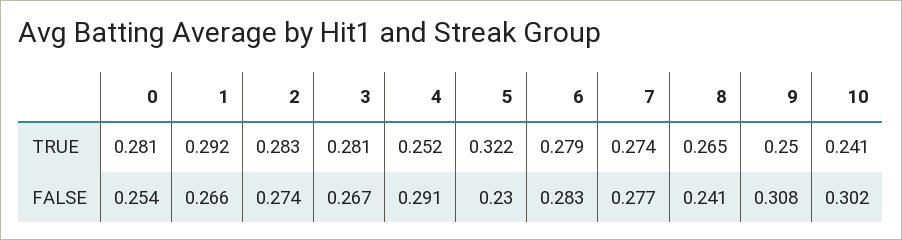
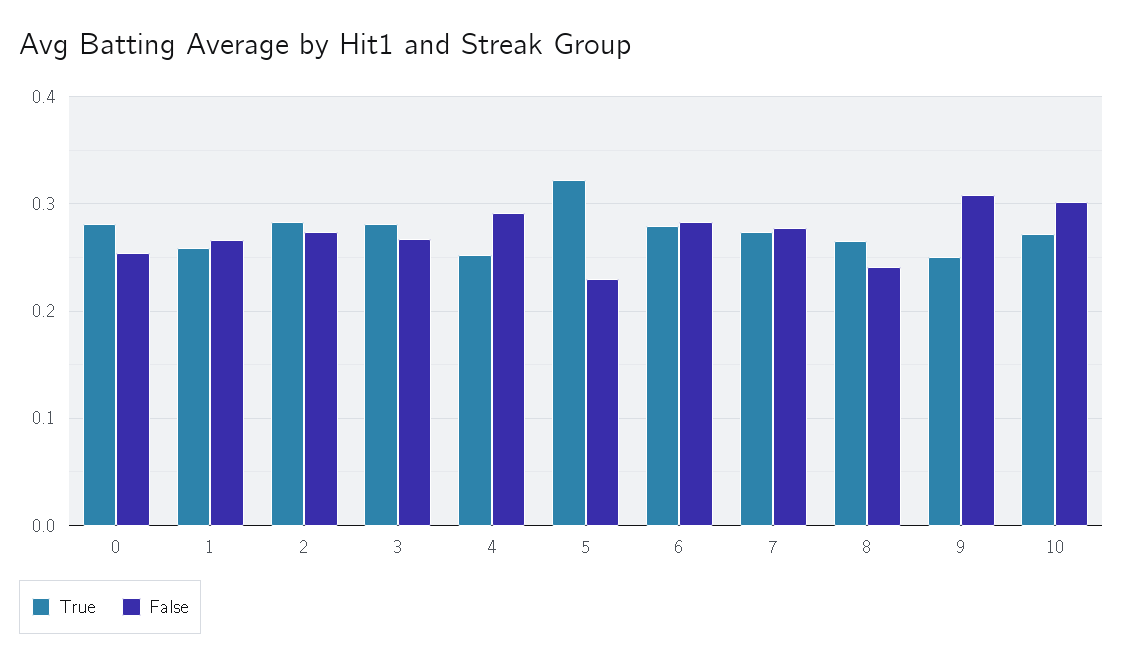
TRUE, 1: 0.292 -> 0.26
TRUE, 10: 0.241 -> 0.27

